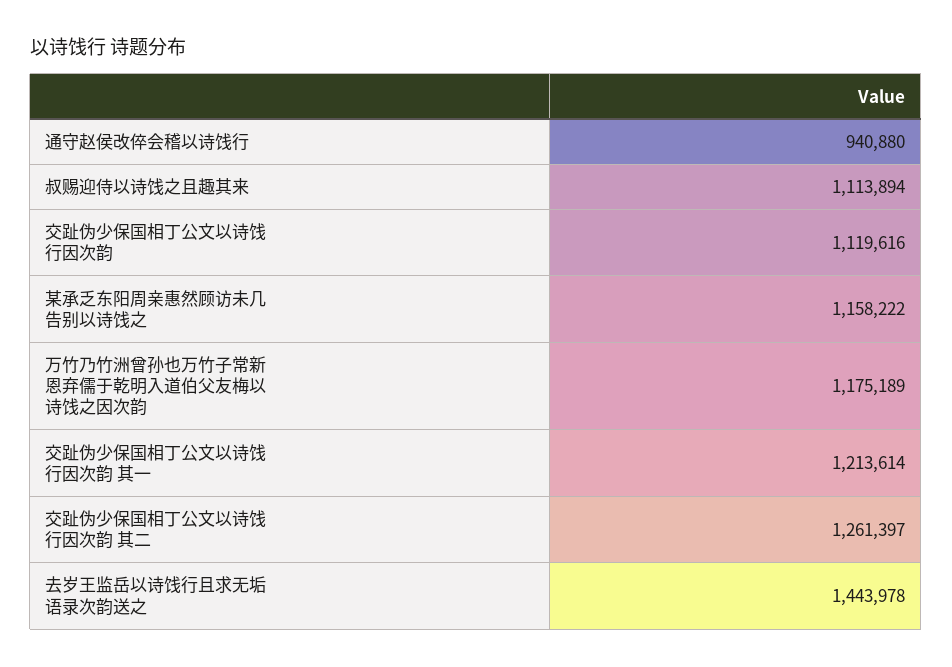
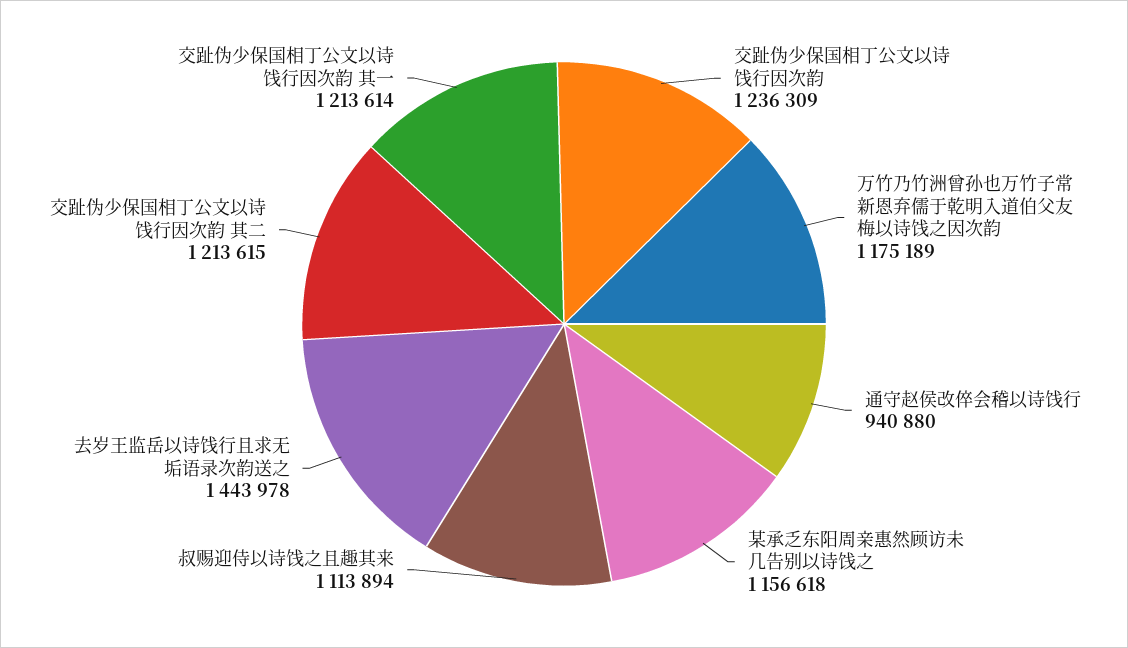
交趾伪少保国相丁公文以诗饯行因次韵: 1119616 -> 1236309
某承乏东阳周亲惠然顾访未几告别以诗饯之: 1158222 -> 1156618
交趾伪少保国相丁公文以诗饯行因次韵 其二: 1261397 -> 1213615

